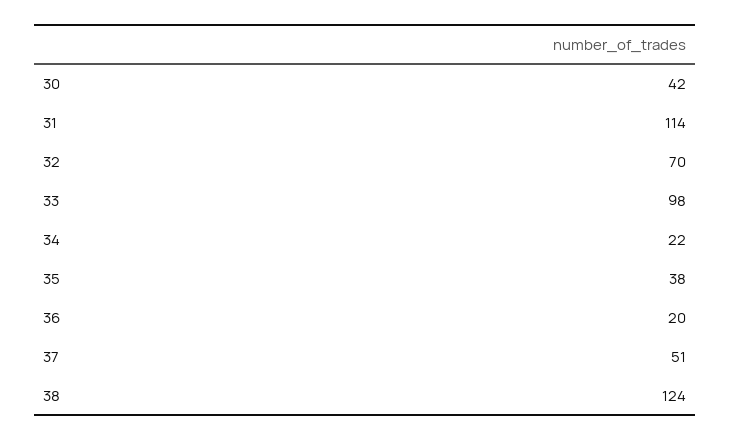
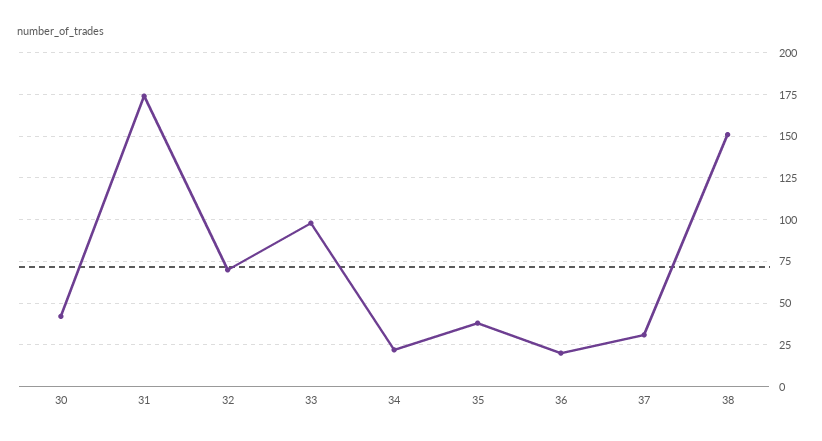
31: 114 -> 175
37: 51 -> 30
38: 124 -> 150

